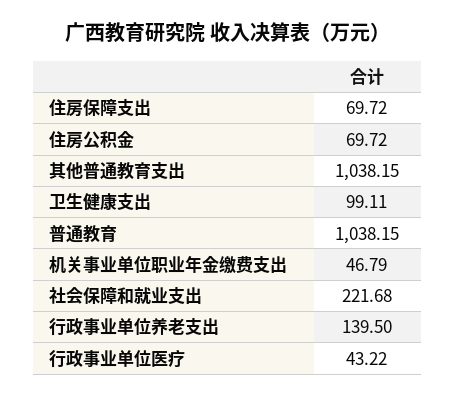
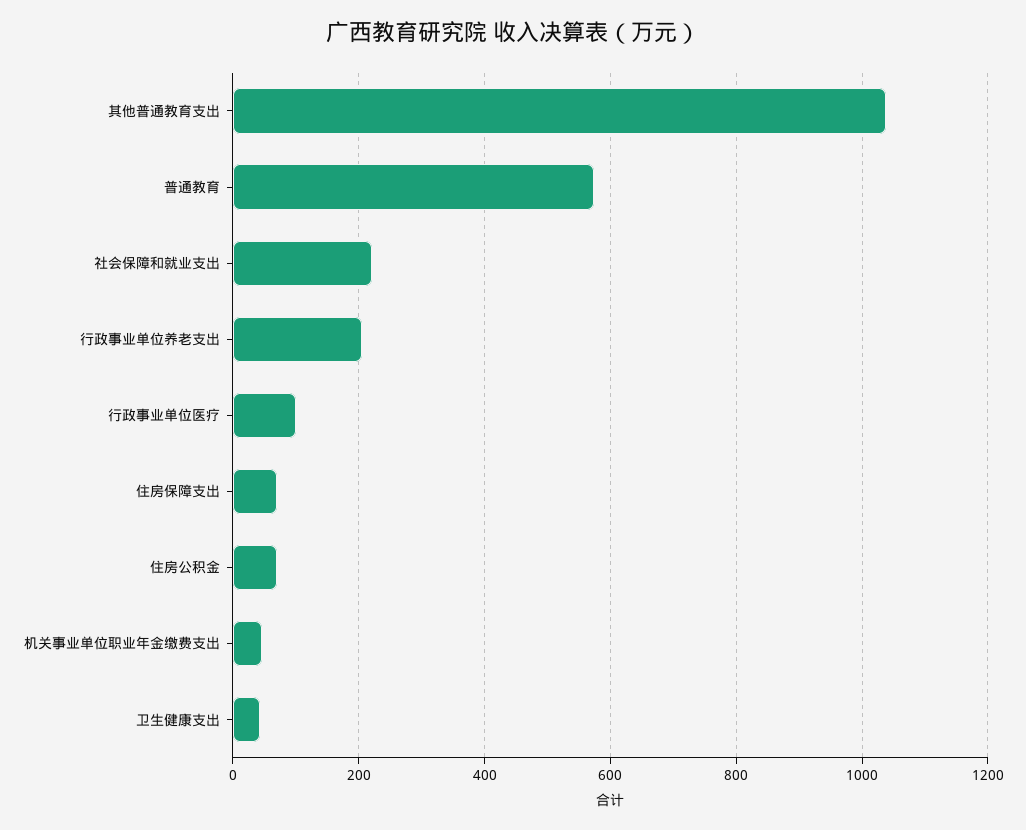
卫生健康支出: 99.11 -> 40
普通教育: 1038.15 -> 580
行政事业单位养老支出: 139.5 -> 200
行政事业单位医疗: 43.22 -> 100

